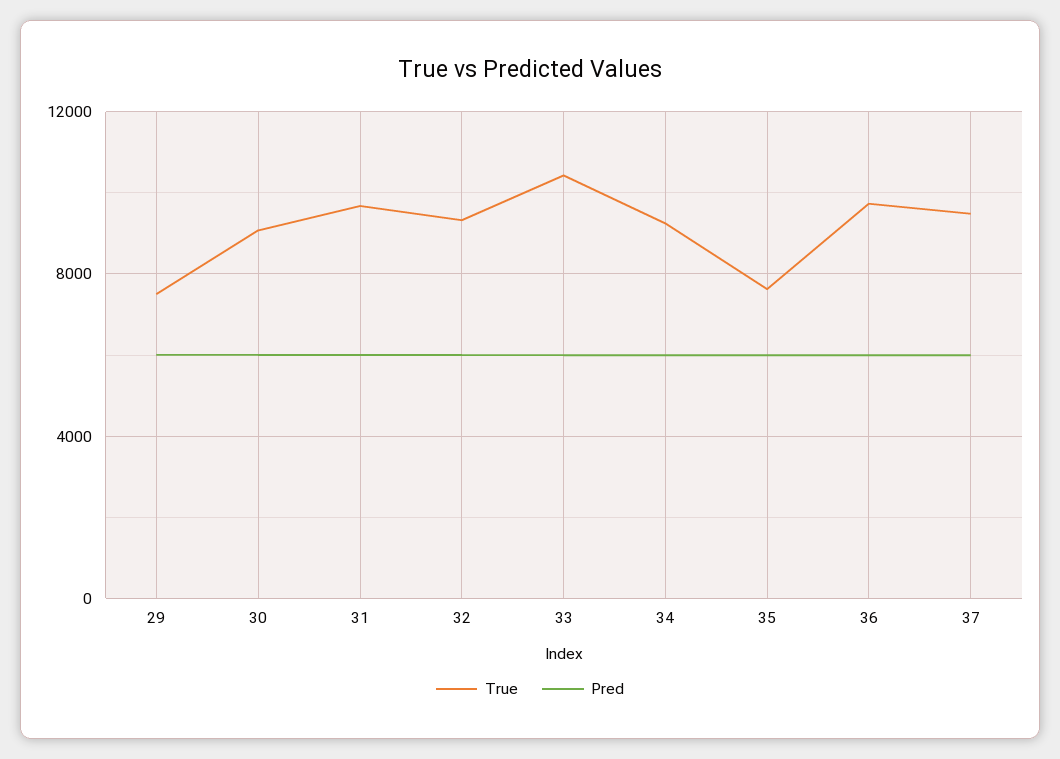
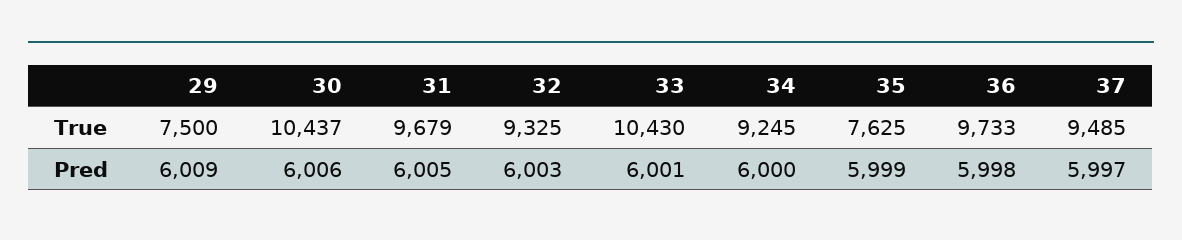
True, 30: 9000 -> 10437

